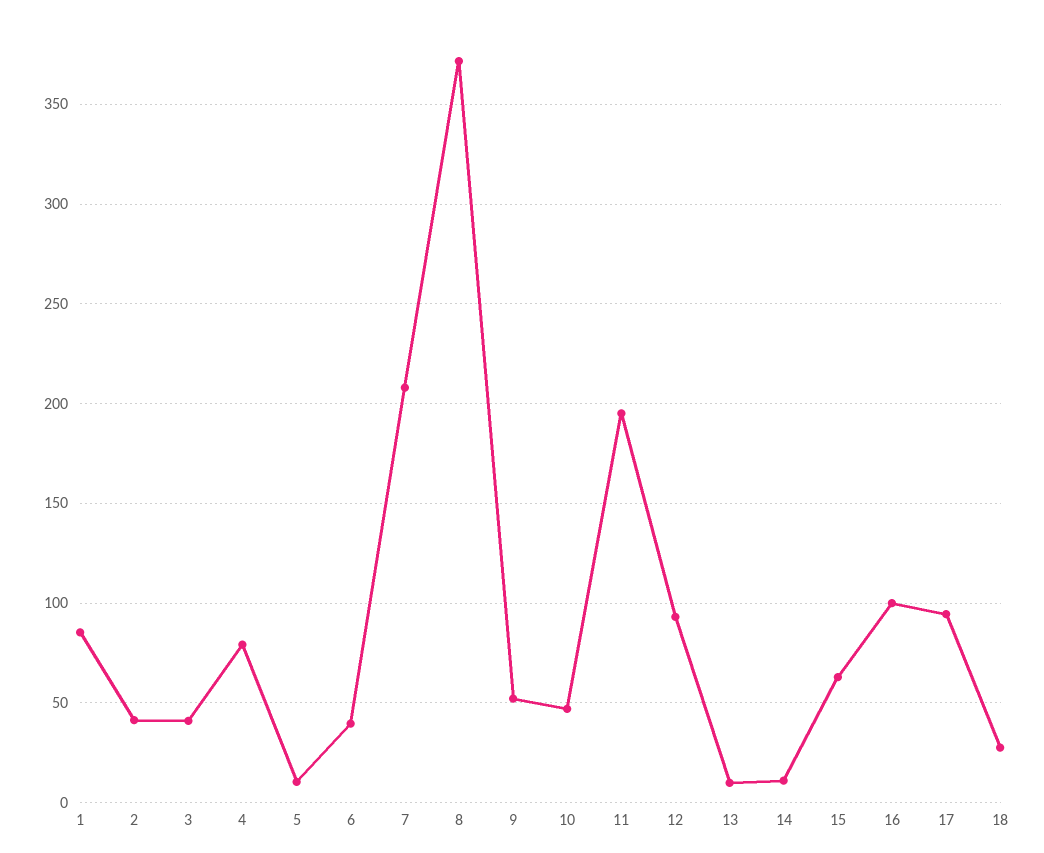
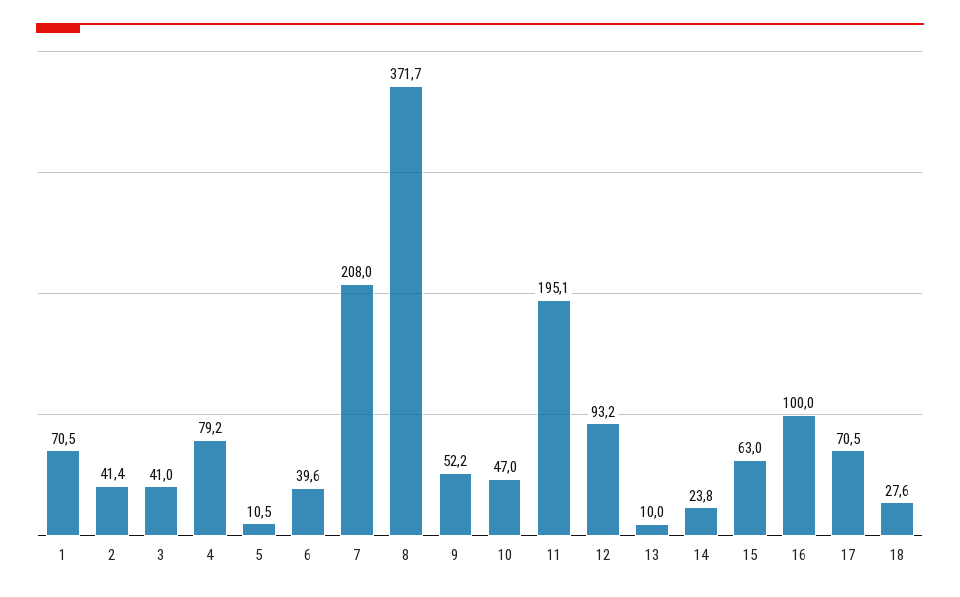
1: 85 -> 70.5
14: 10 -> 23.8
17: 95 -> 70.5

